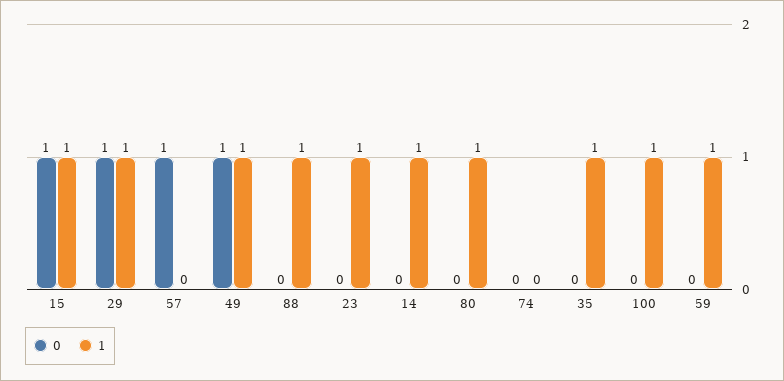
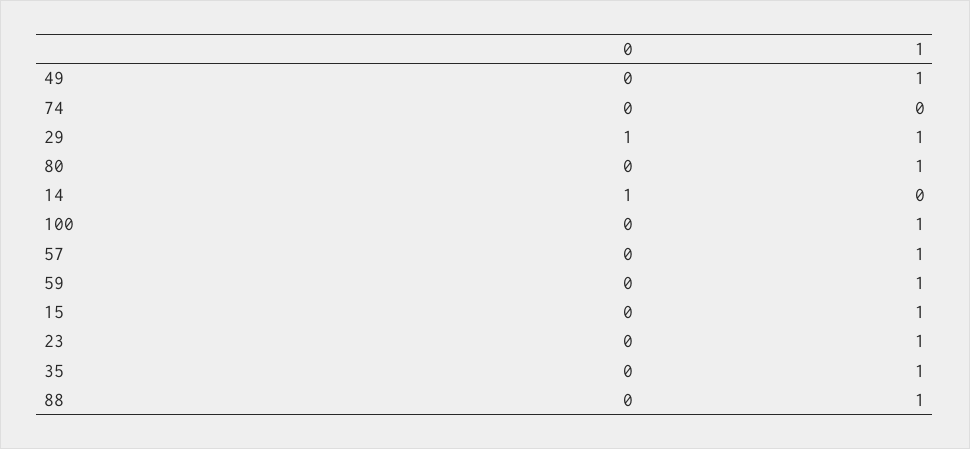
0, 15: 1 -> 0
0, 57: 1 -> 0
1, 57: 0 -> 1
0, 49: 1 -> 0
0, 14: 0 -> 1
1, 14: 1 -> 0

